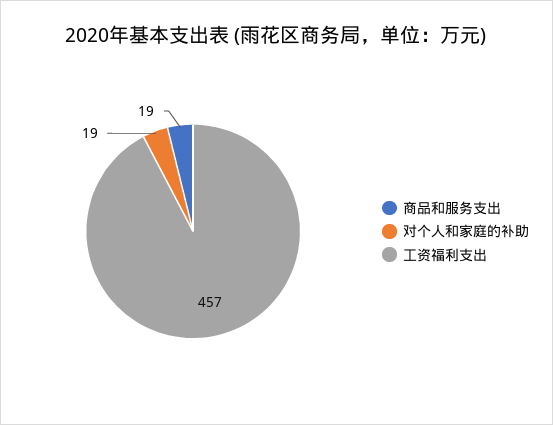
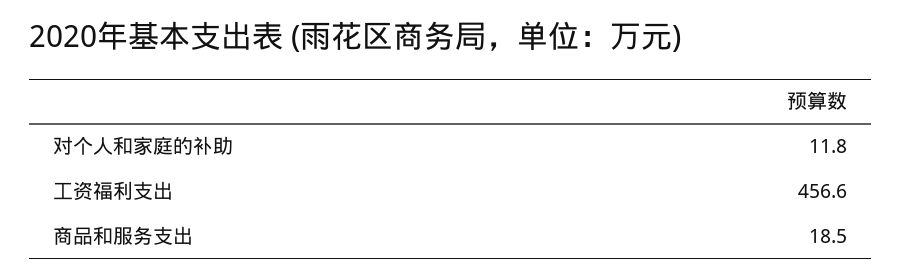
对个人和家庭的补助: 19 -> 11.8

